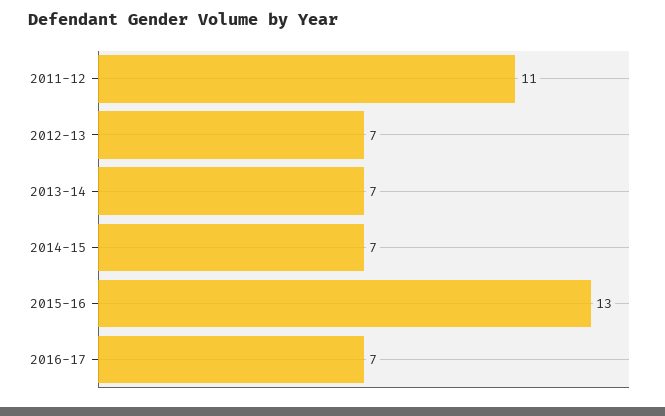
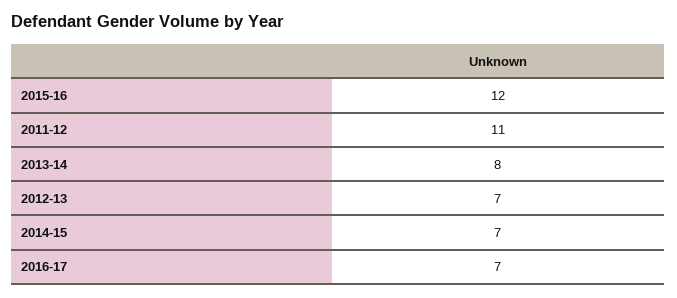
2013-14: 7 -> 8
2015-16: 13 -> 12

